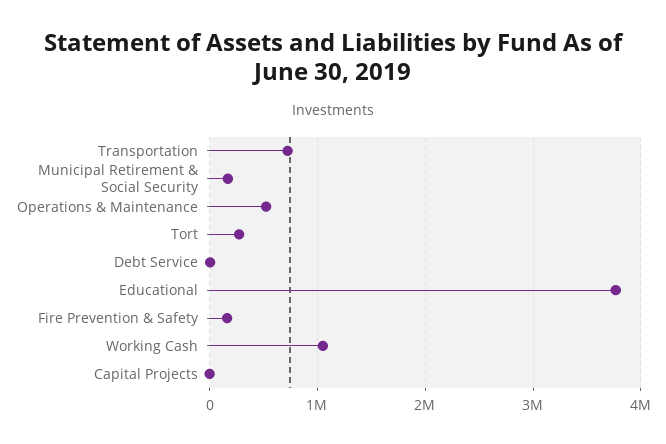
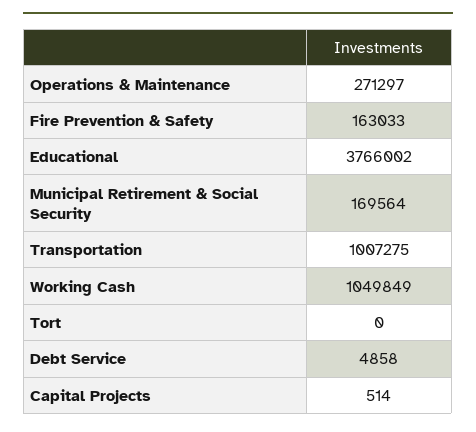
Transportation: 700000 -> 1007275
Operations & Maintenance: 500000 -> 271297
Tort: 300000 -> 0

